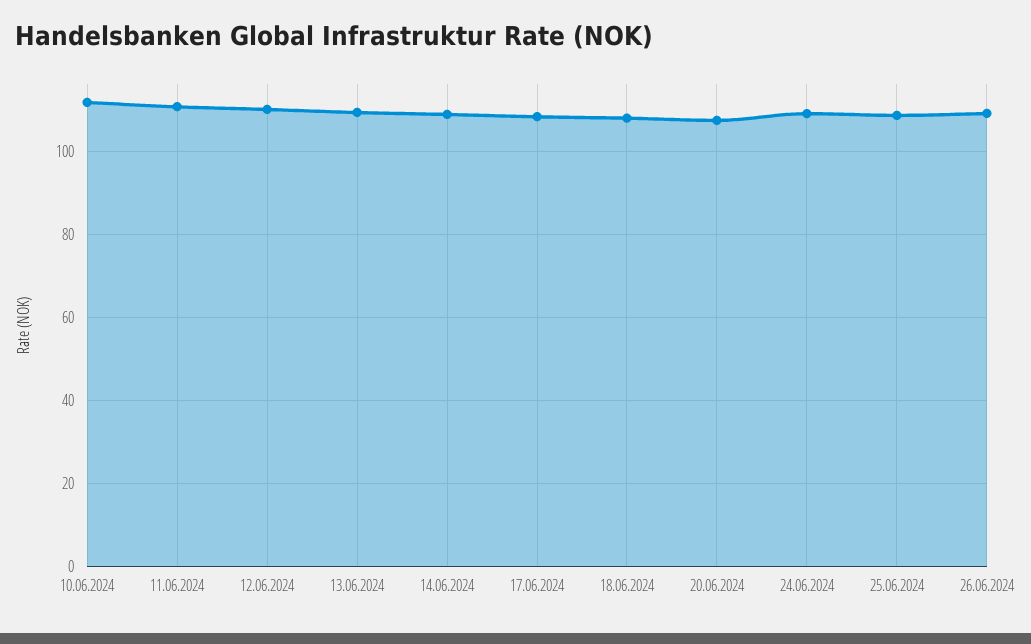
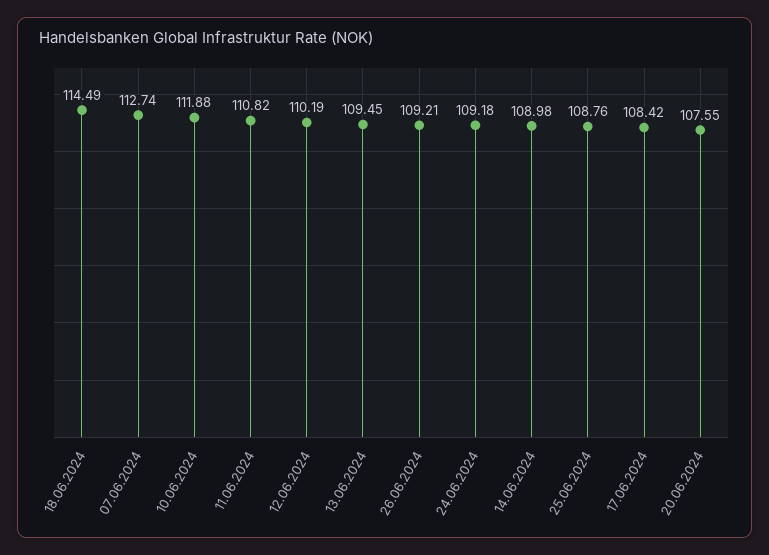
18.06.2024: 108 -> 114.49
07.06.2024: none -> 112.74

